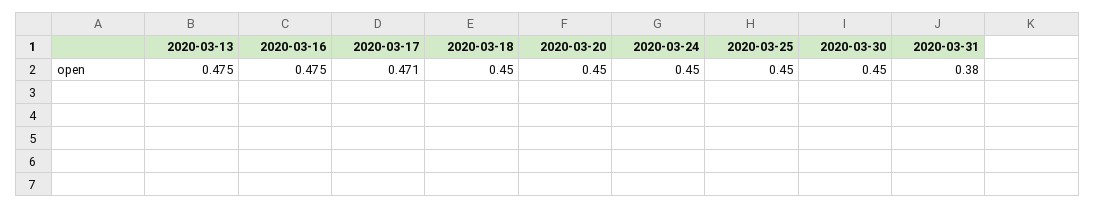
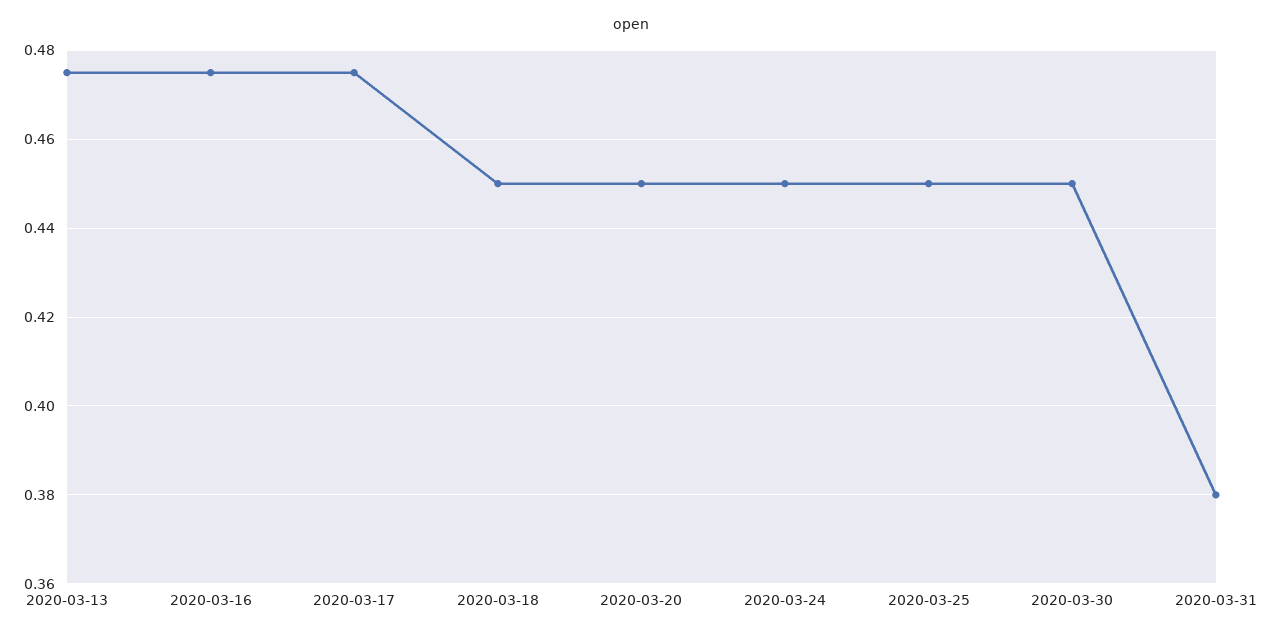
2020-03-17: 0.471 -> 0.475

